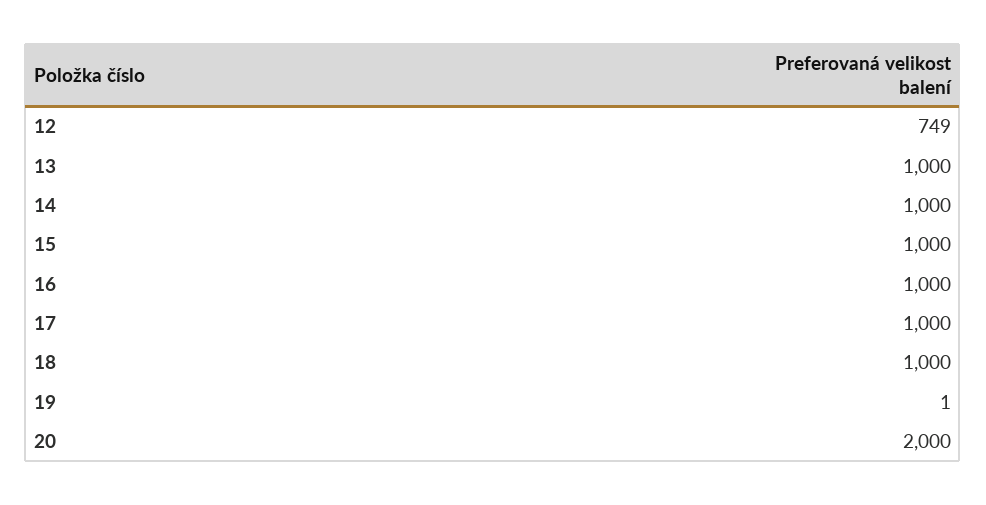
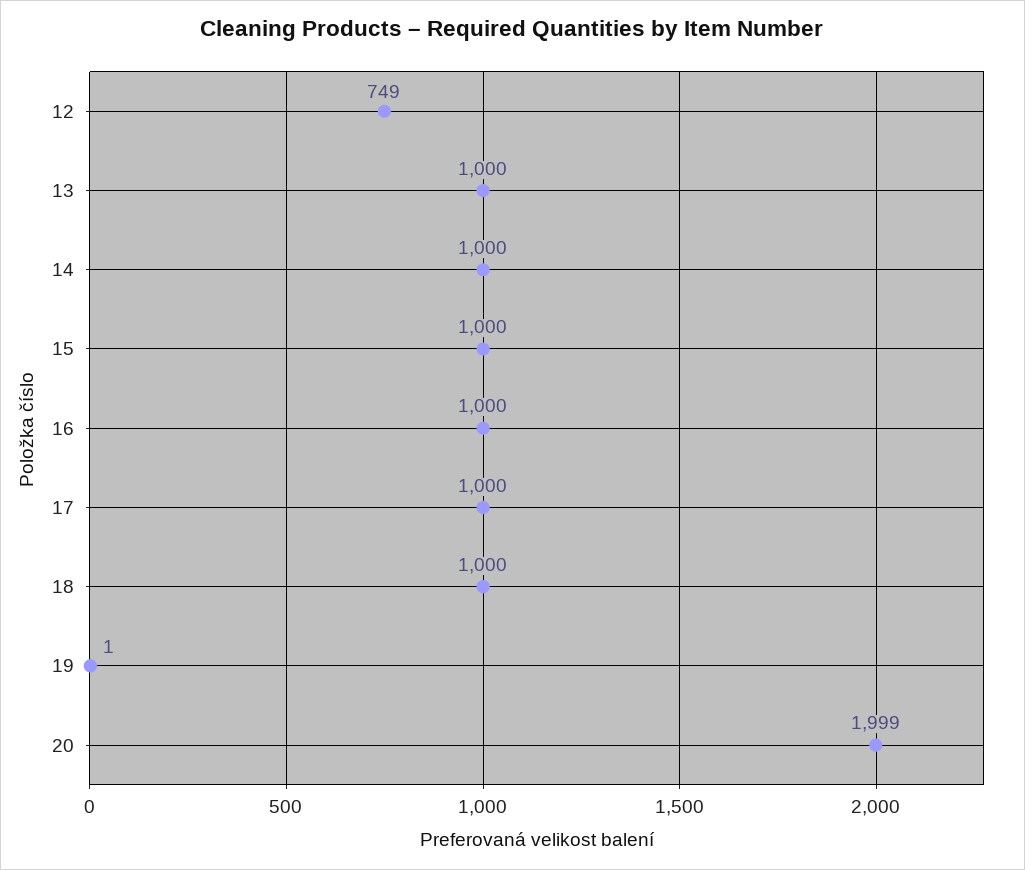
20: 2000 -> 1999

